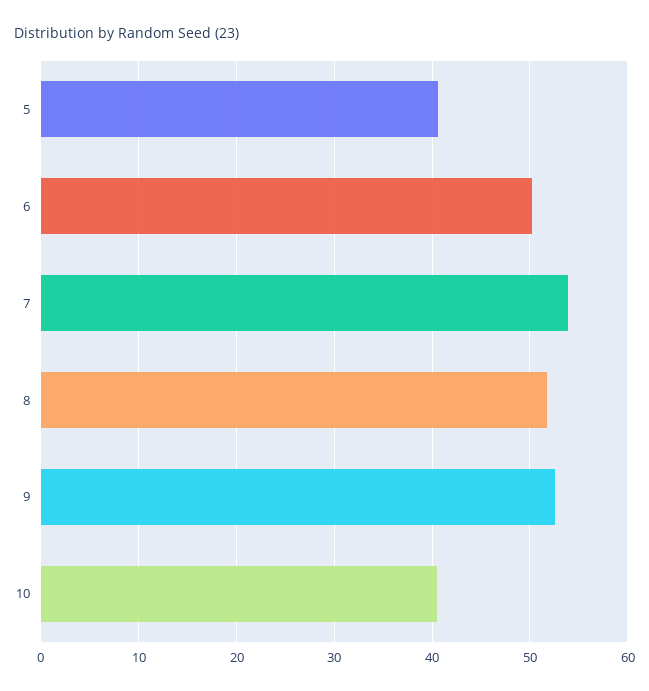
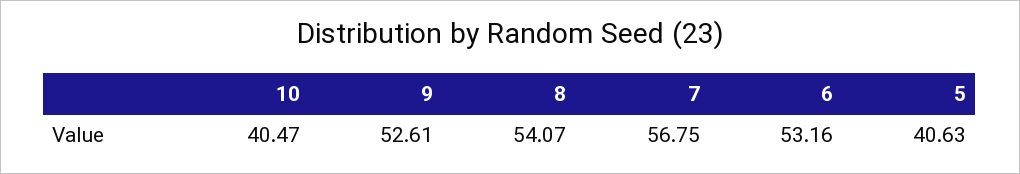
6: 50 -> 53.16
7: 54 -> 56.75
8: 52 -> 54.07

